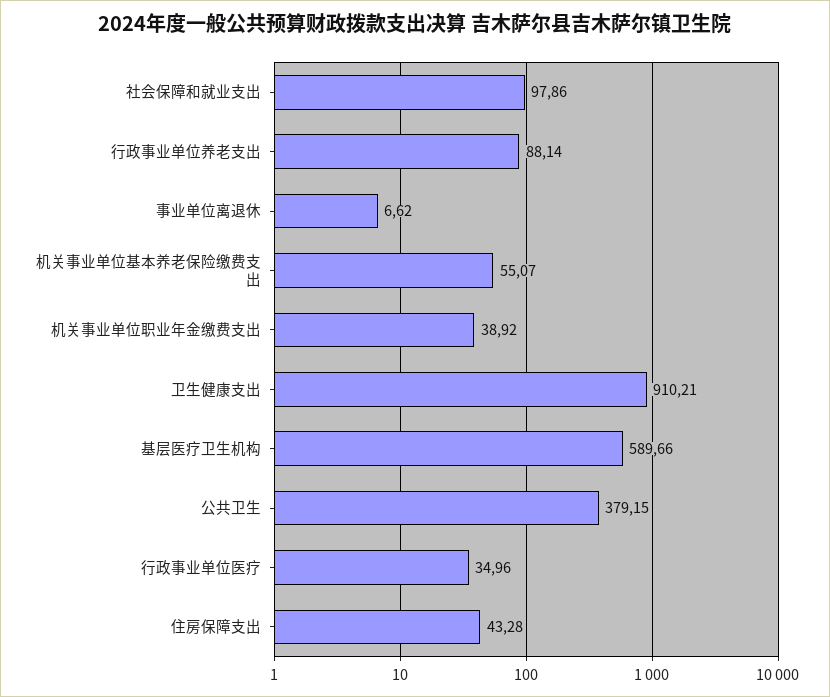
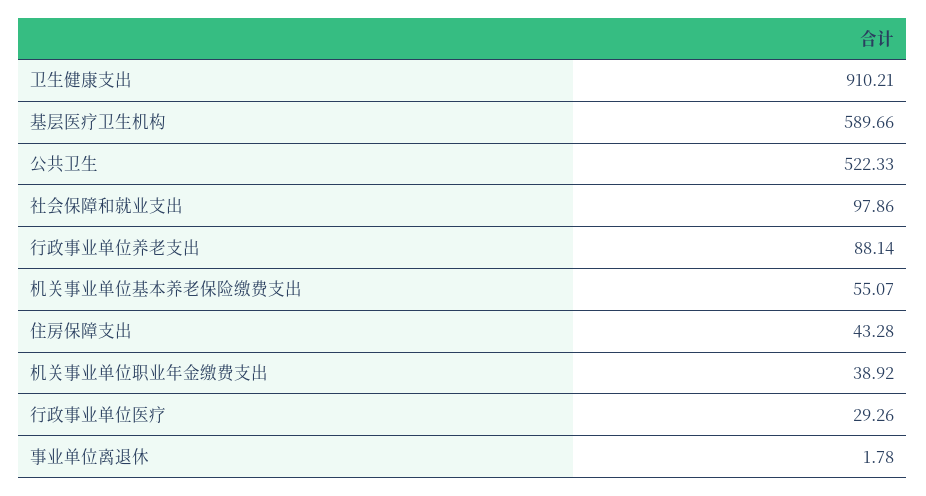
事业单位离退休: 6.62 -> 1.78
公共卫生: 379.15 -> 522.33
行政事业单位医疗: 34.96 -> 29.26

